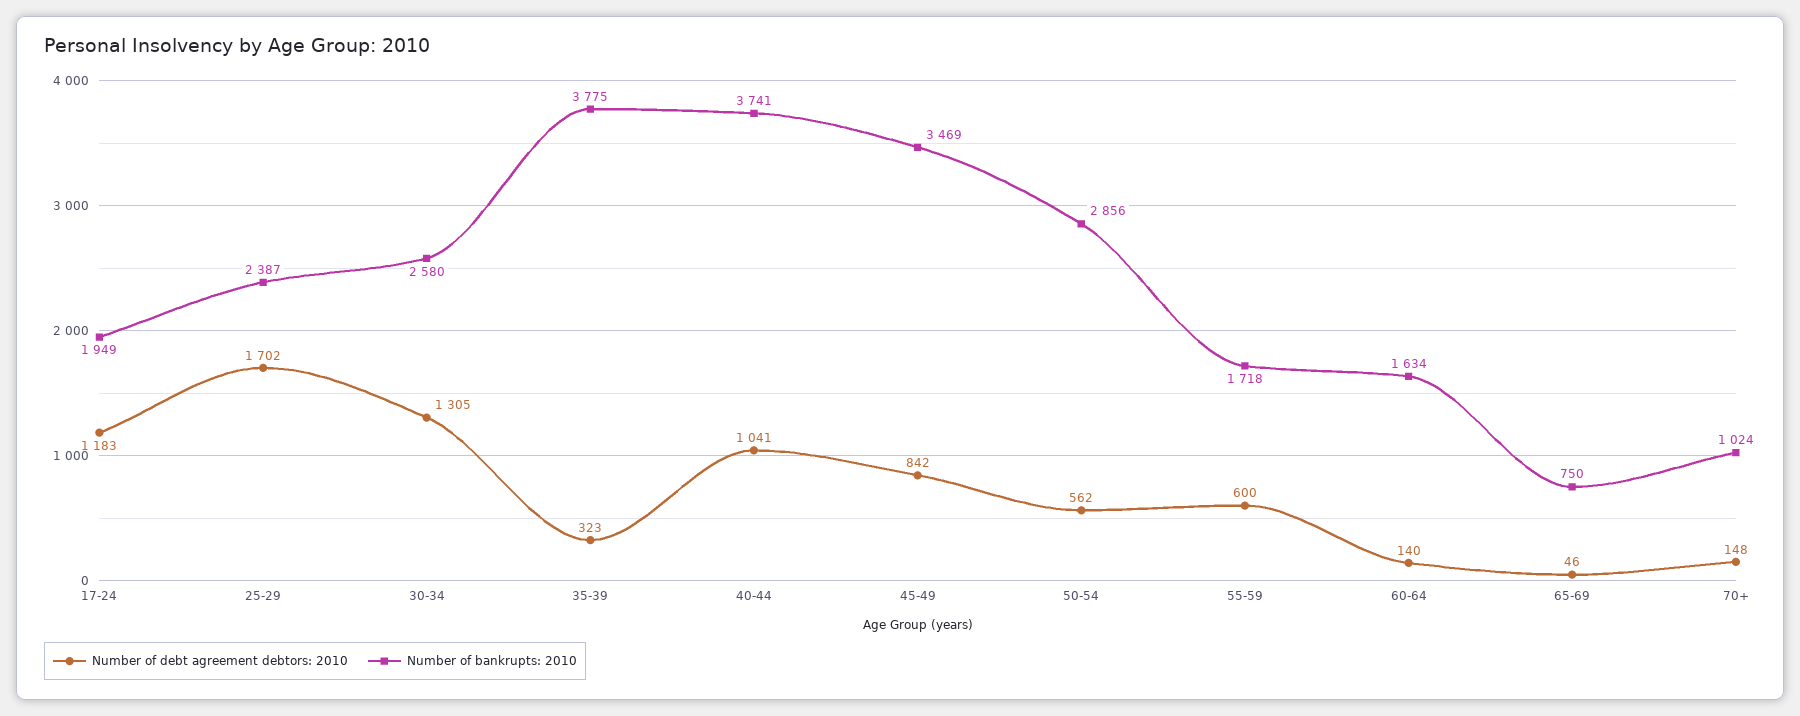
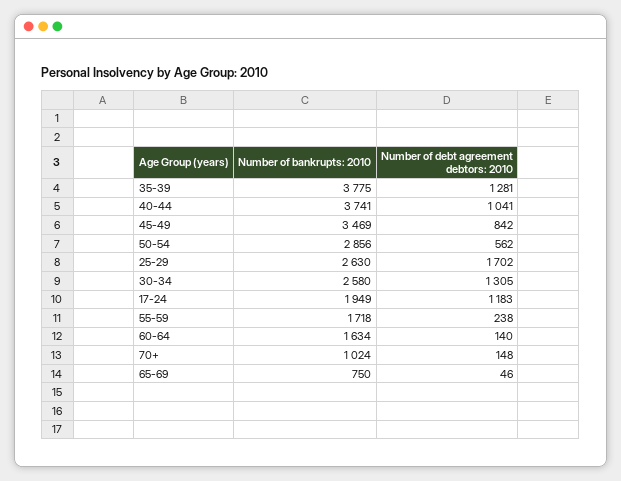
Number of bankrupts: 2010, 25-29: 2387 -> 2630
Number of debt agreement debtors: 2010, 35-39: 323 -> 1281
Number of debt agreement debtors: 2010, 55-59: 600 -> 238

